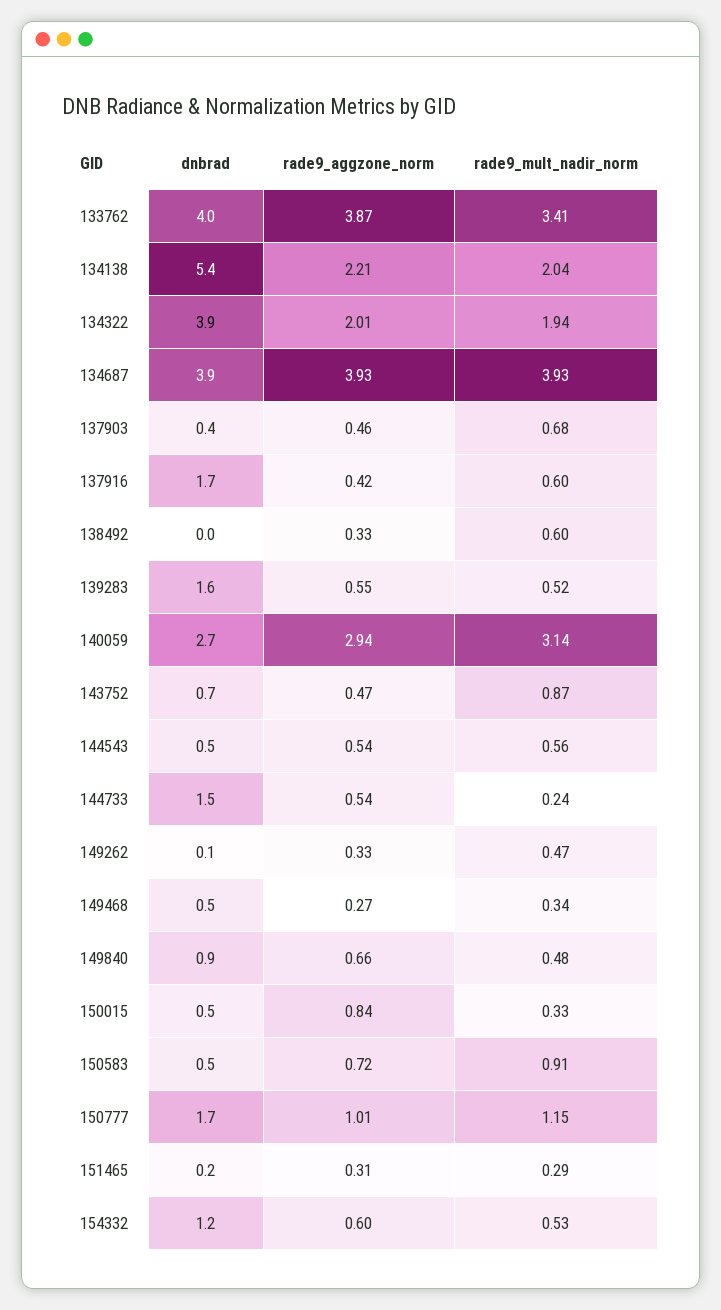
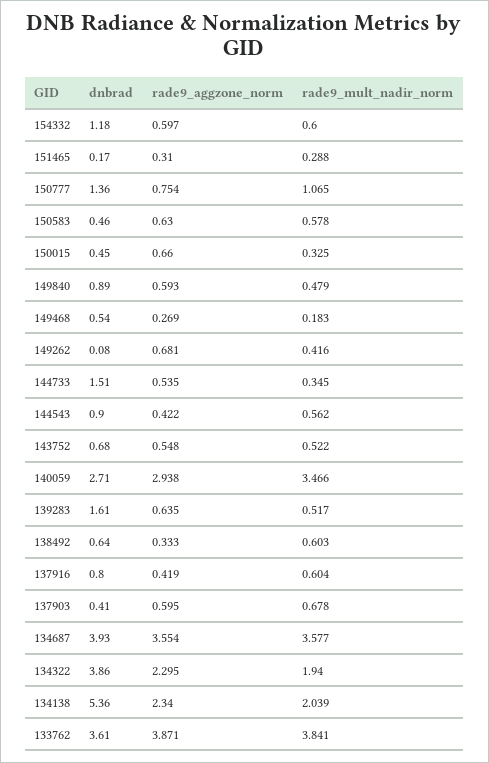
dnbrad, 133762: 4 -> 3.61
rade9_mult_nadir_norm, 133762: 3.41 -> 3.841
rade9_aggzone_norm, 134138: 2.21 -> 2.34
rade9_aggzone_norm, 134322: 2.01 -> 2.295
rade9_aggzone_norm, 134687: 3.93 -> 3.554
rade9_mult_nadir_norm, 134687: 3.93 -> 3.577
rade9_aggzone_norm, 137903: 0.46 -> 0.595
dnbrad, 137916: 1.7 -> 0.8
dnbrad, 138492: 0 -> 0.64
rade9_aggzone_norm, 139283: 0.55 -> 0.635
rade9_mult_nadir_norm, 140059: 3.14 -> 3.466
rade9_aggzone_norm, 143752: 0.47 -> 0.548
rade9_mult_nadir_norm, 143752: 0.87 -> 0.522
dnbrad, 144543: 0.5 -> 0.9
rade9_aggzone_norm, 144543: 0.54 -> 0.422
rade9_mult_nadir_norm, 144733: 0.24 -> 0.345
rade9_aggzone_norm, 149262: 0.33 -> 0.681
rade9_mult_nadir_norm, 149262: 0.47 -> 0.416
rade9_mult_nadir_norm, 149468: 0.34 -> 0.183
rade9_aggzone_norm, 149840: 0.66 -> 0.593
rade9_aggzone_norm, 150015: 0.84 -> 0.66
rade9_aggzone_norm, 150583: 0.72 -> 0.63
rade9_mult_nadir_norm, 150583: 0.91 -> 0.578
dnbrad, 150777: 1.7 -> 1.36
rade9_aggzone_norm, 150777: 1.01 -> 0.754
rade9_mult_nadir_norm, 150777: 1.15 -> 1.065
rade9_mult_nadir_norm, 154332: 0.53 -> 0.6

